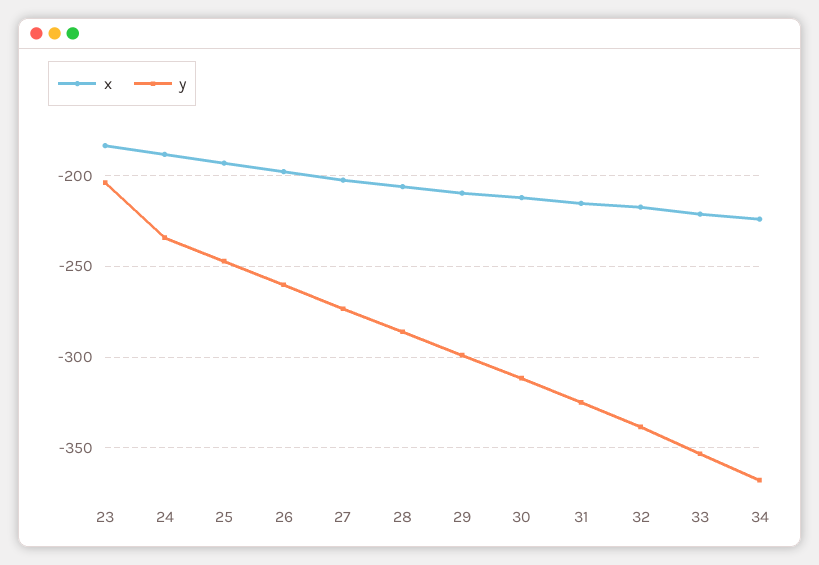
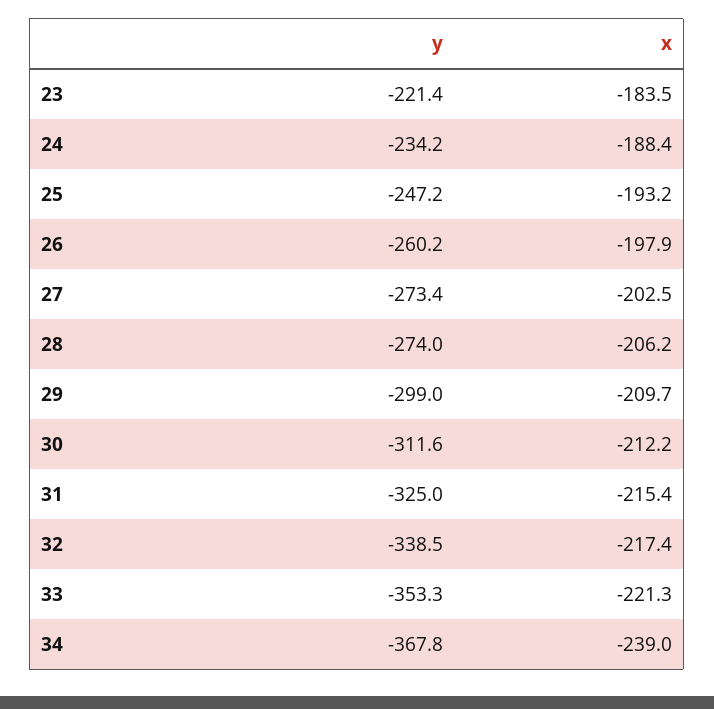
y, 23: -205 -> -221.4
y, 28: -285 -> -274
x, 34: -225 -> -239

